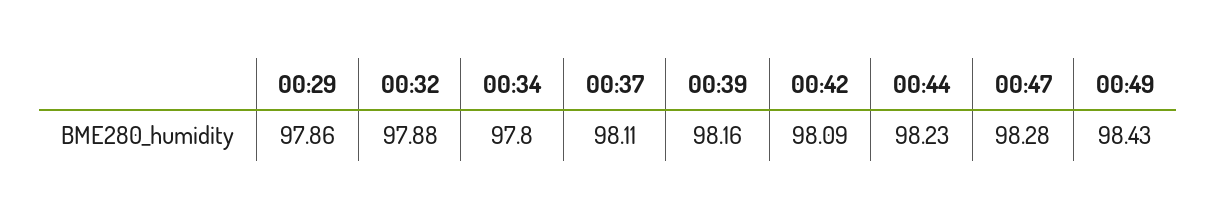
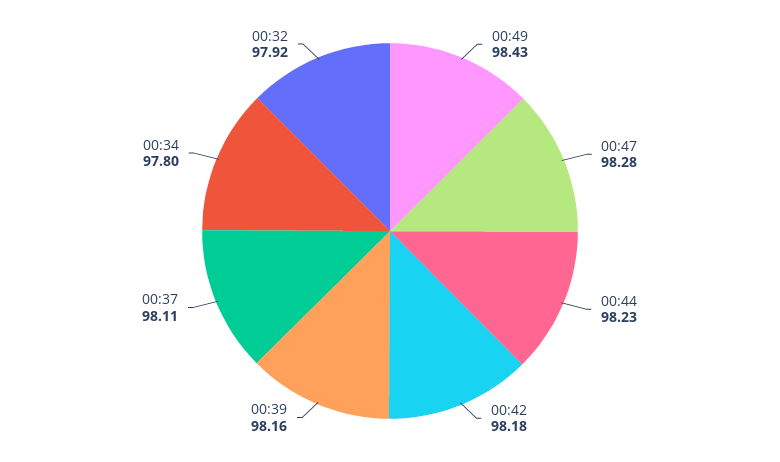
00:29: 97.86 -> none
00:32: 97.88 -> 97.92
00:42: 98.09 -> 98.18

